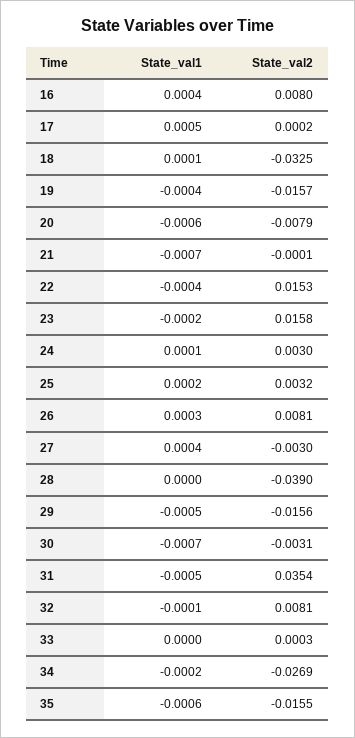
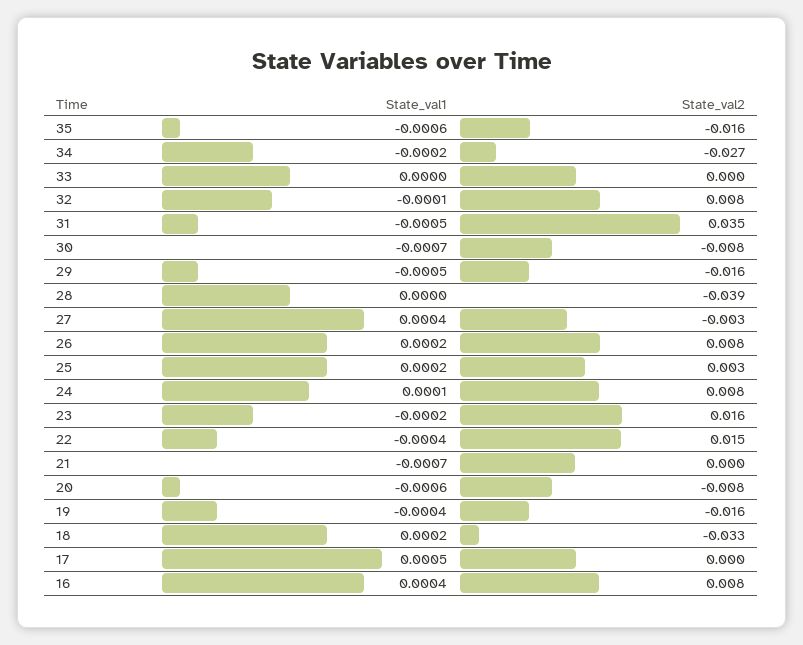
State_val1, 18: 0.0001 -> 0.0002
State_val2, 24: 0.003 -> 0.008
State_val1, 26: 0.0003 -> 0.0002
State_val2, 30: -0.0031 -> -0.008

